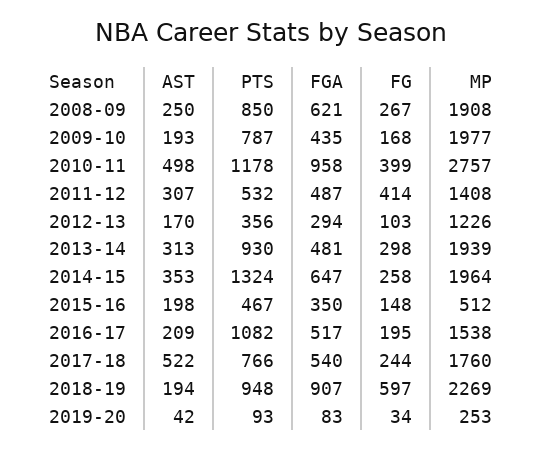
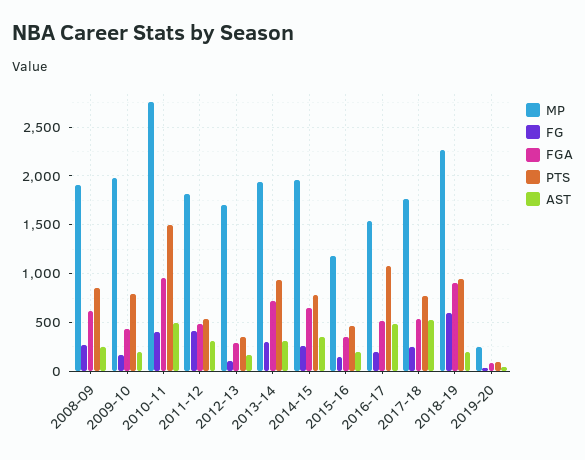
PTS, 2010-11: 1178 -> 1500
MP, 2011-12: 1408 -> 1800
MP, 2012-13: 1226 -> 1700
FGA, 2013-14: 481 -> 700
PTS, 2014-15: 1324 -> 800
MP, 2015-16: 512 -> 1200
AST, 2016-17: 209 -> 500

